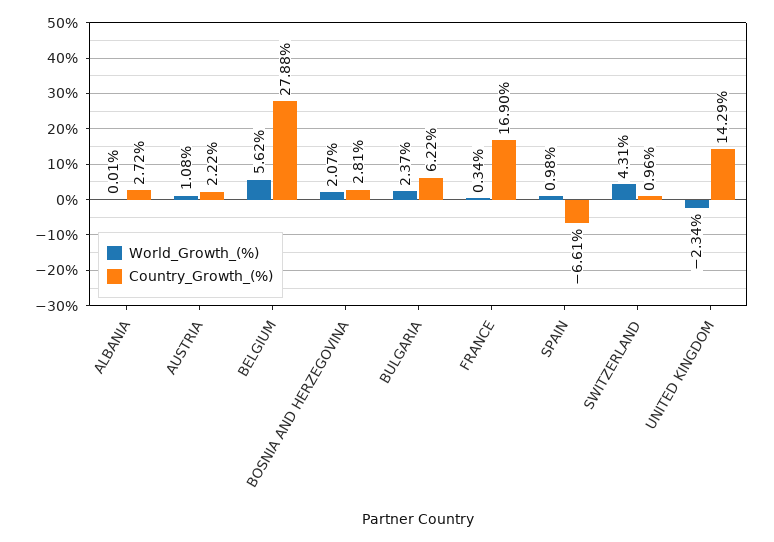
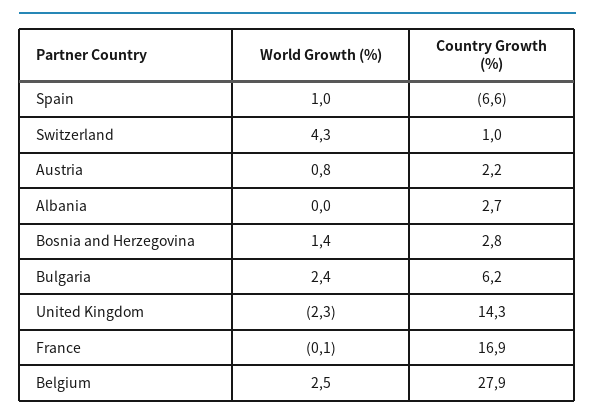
World_Growth_(%), AUSTRIA: 1.08 -> 0.8
World_Growth_(%), BELGIUM: 5.62 -> 2.5
World_Growth_(%), BOSNIA AND HERZEGOVINA: 2.07 -> 1.4
World_Growth_(%), FRANCE: 0.34 -> -0.1

